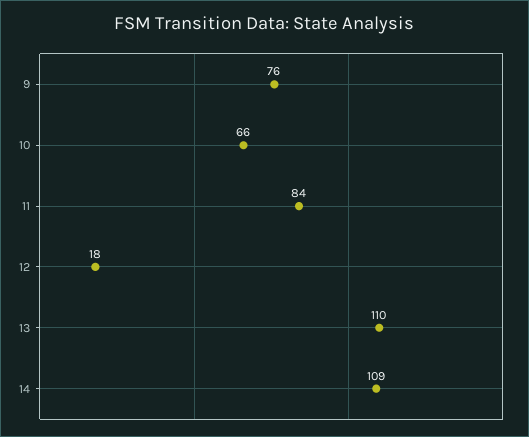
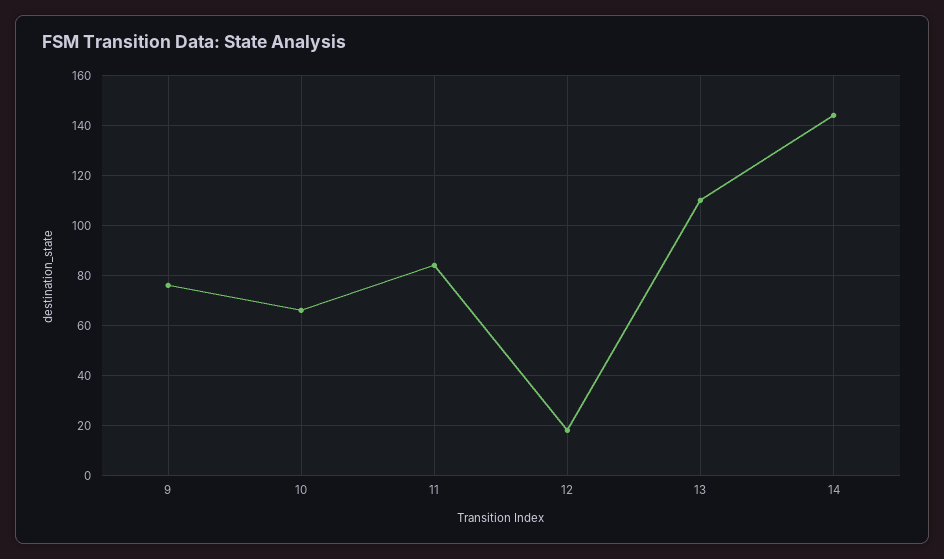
14: 109 -> 145

